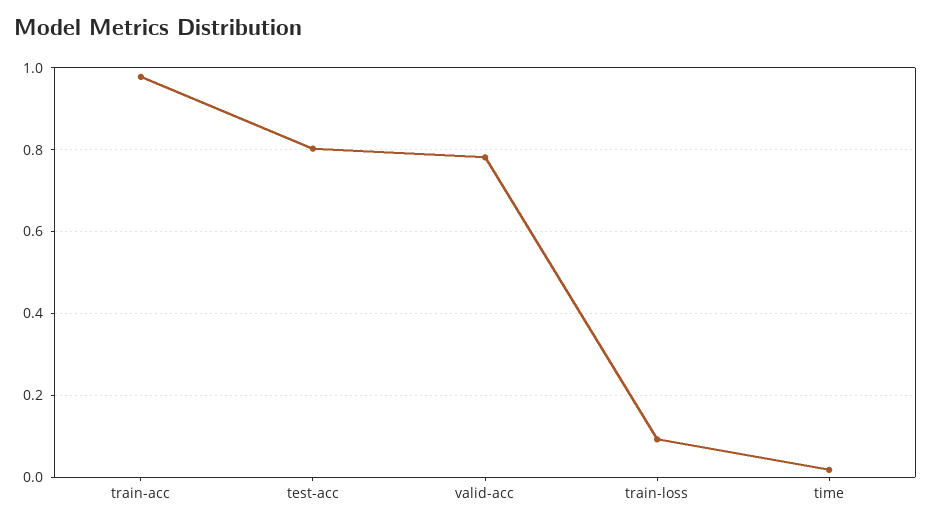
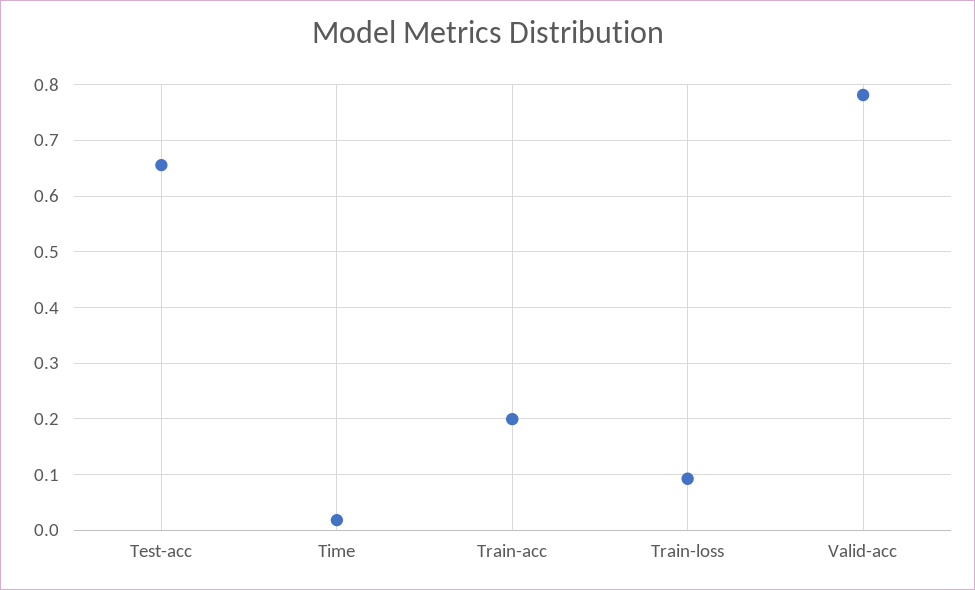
train-acc: 0.98 -> 0.2
test-acc: 0.8 -> 0.66

